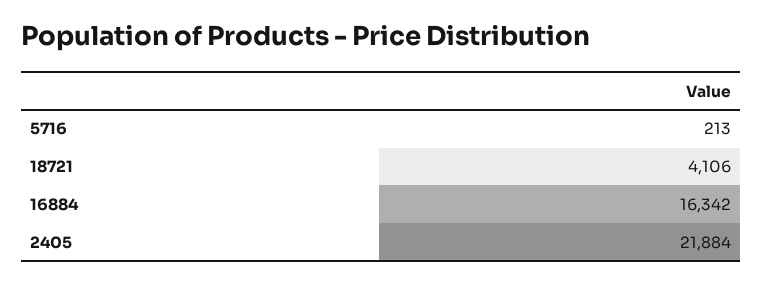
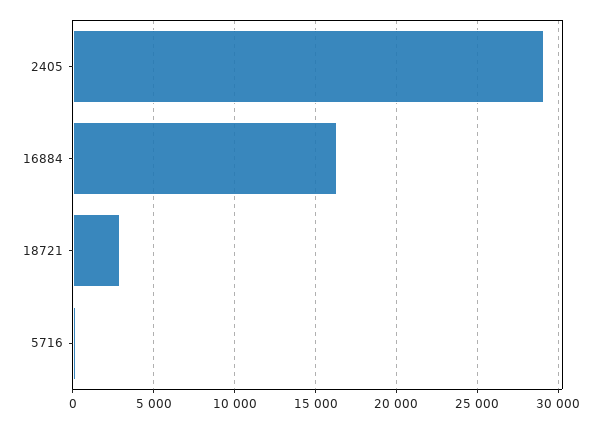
18721: 4106 -> 3000
2405: 21884 -> 29000

